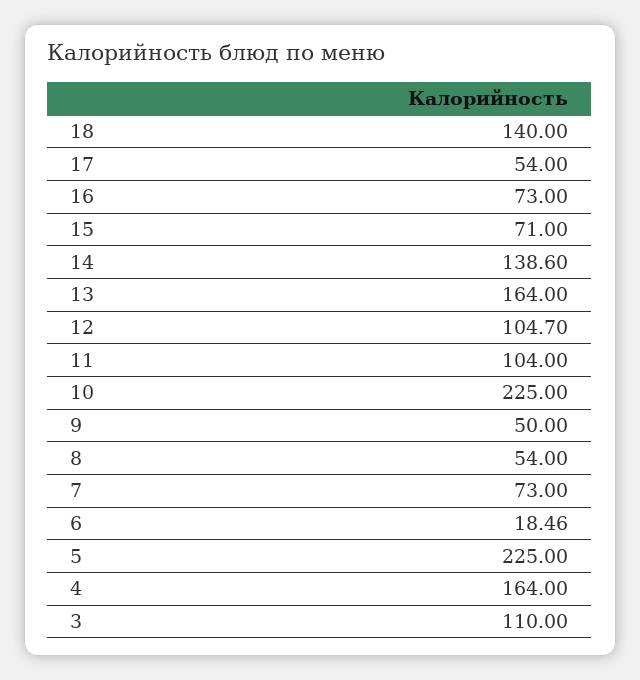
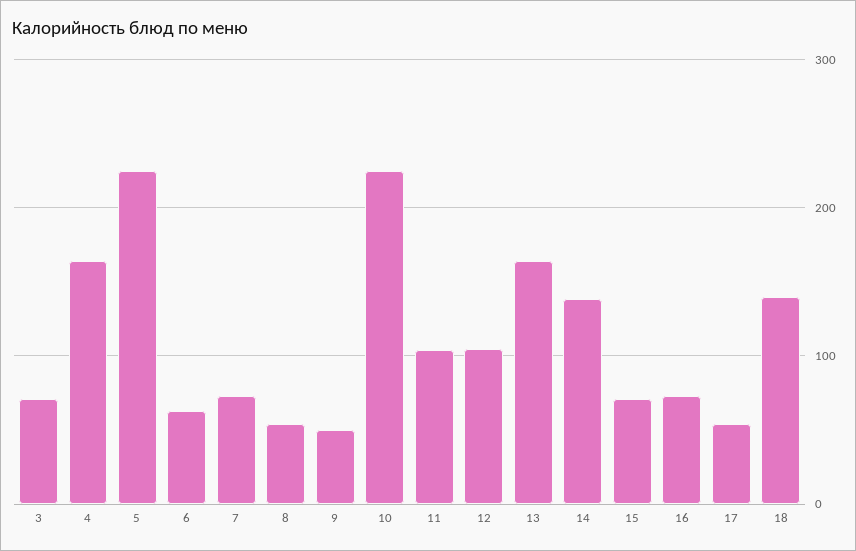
6: 18.46 -> 60
3: 110 -> 70

